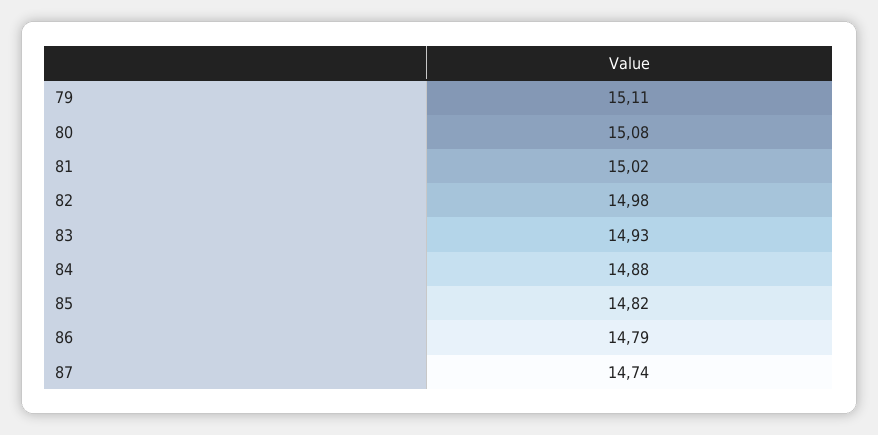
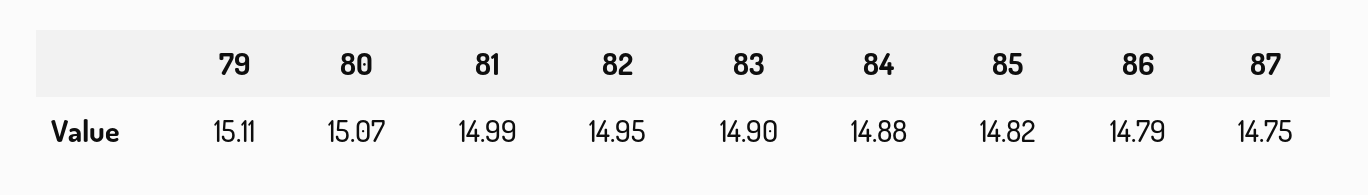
80: 15.08 -> 15.07
81: 15.02 -> 14.99
82: 14.98 -> 14.95
83: 14.93 -> 14.9
87: 14.74 -> 14.75

